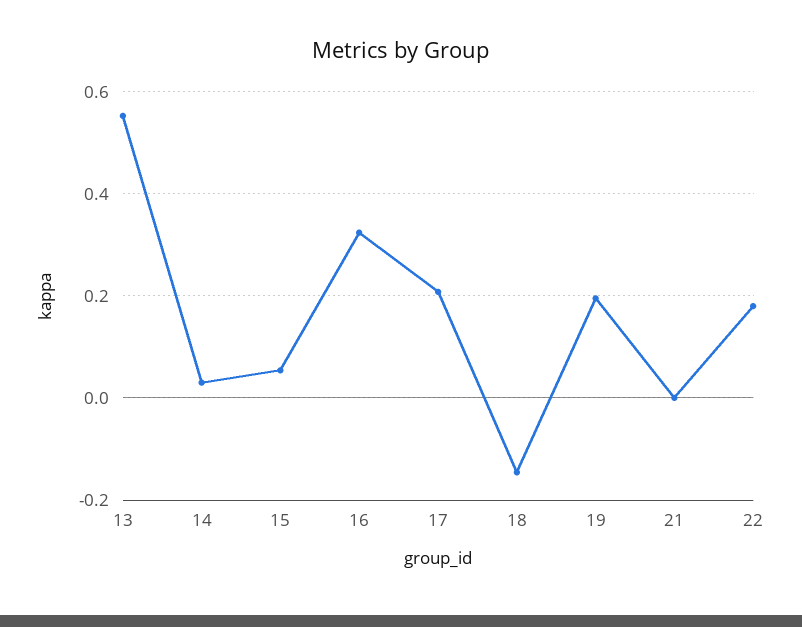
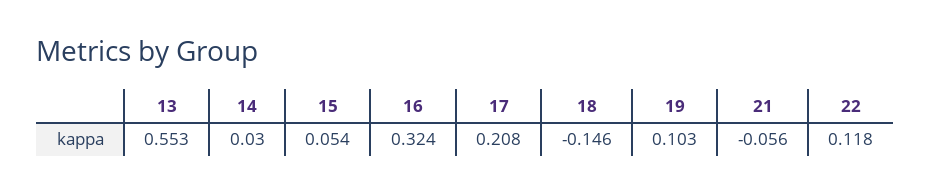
19: 0.2 -> 0.103
21: 0 -> -0.056
22: 0.18 -> 0.118

